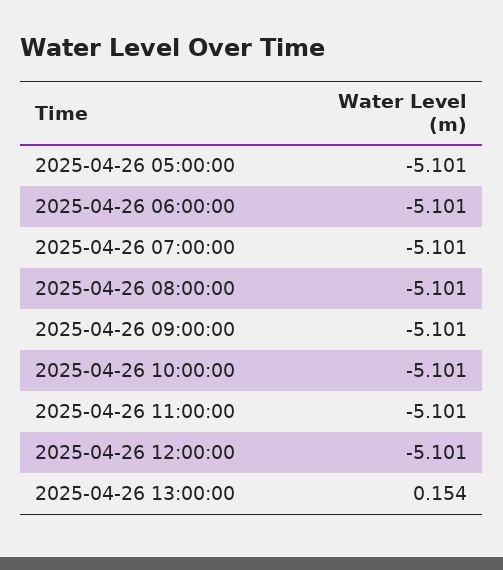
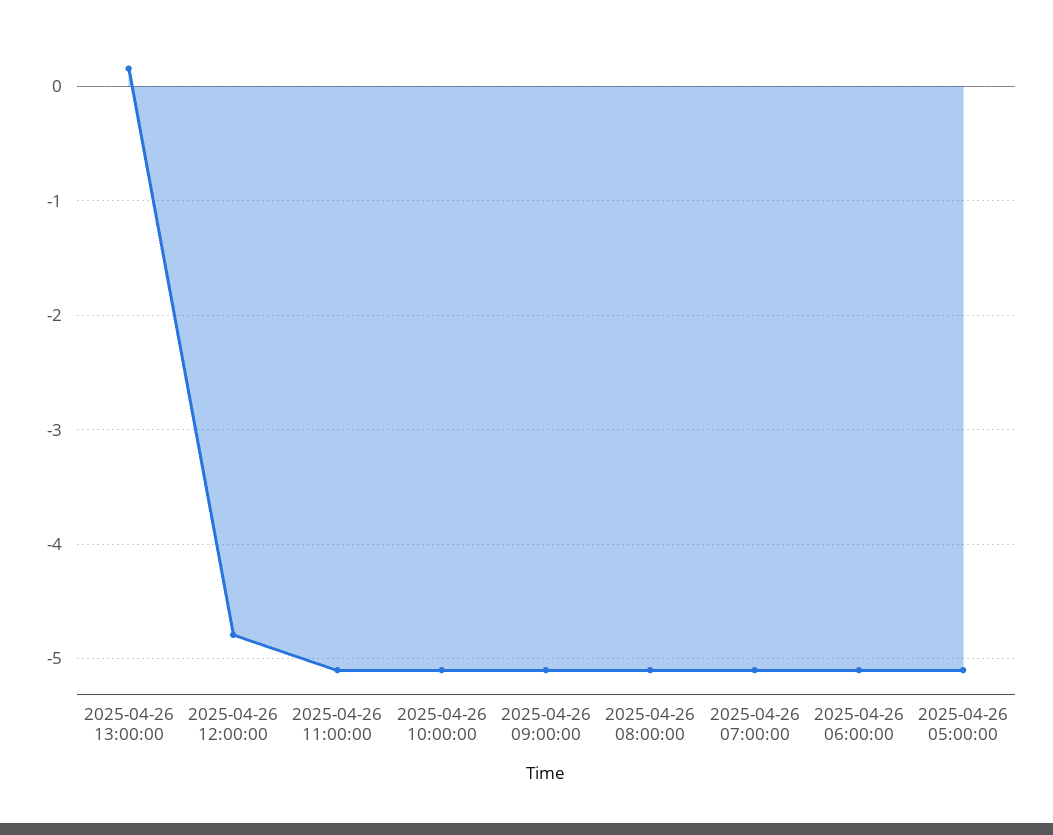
2025-04-26 12:00:00: -5.101 -> -4.8

